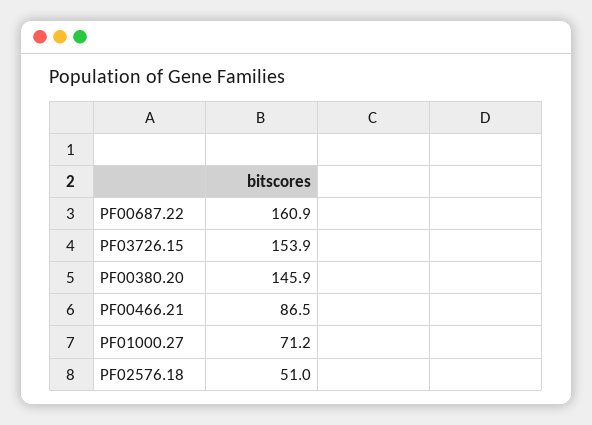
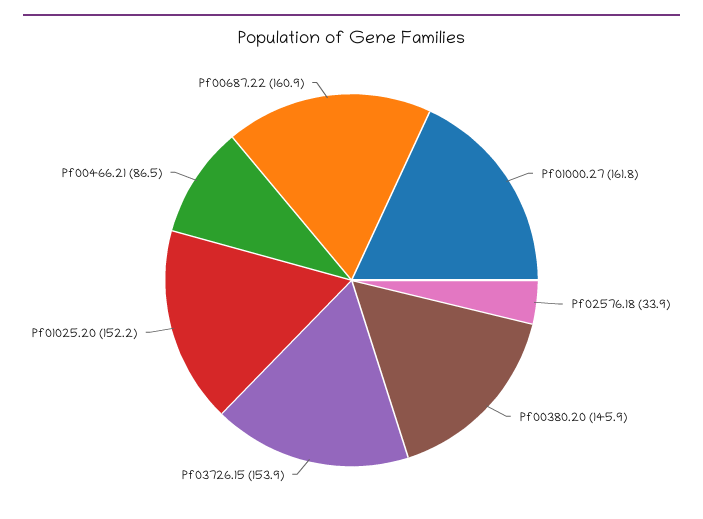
PF01000.27: 71.2 -> 161.8
PF02576.18: 51 -> 33.9
Pf01025.20: none -> 152.2

